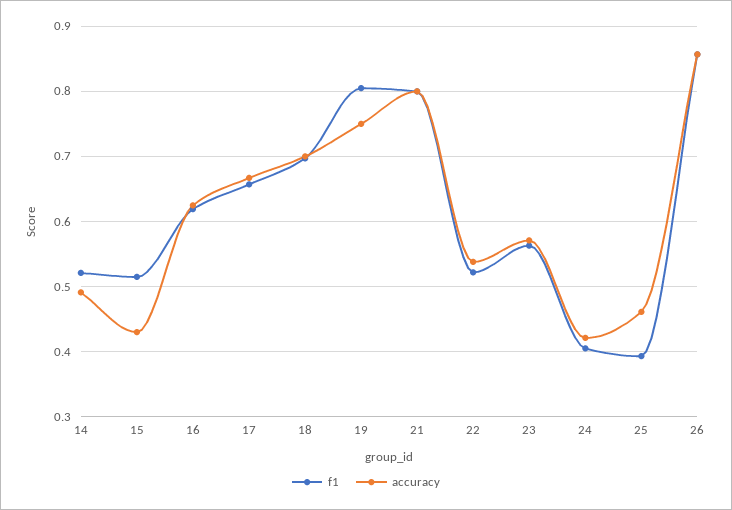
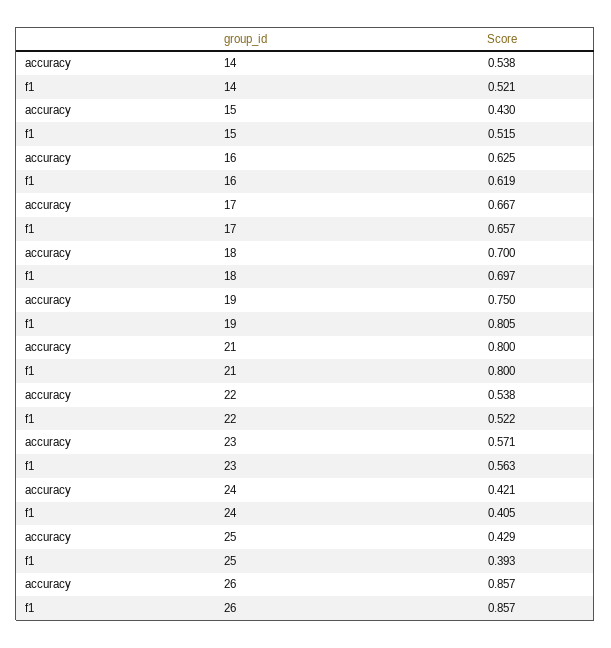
accuracy, 14: 0.49 -> 0.538
accuracy, 25: 0.46 -> 0.429

